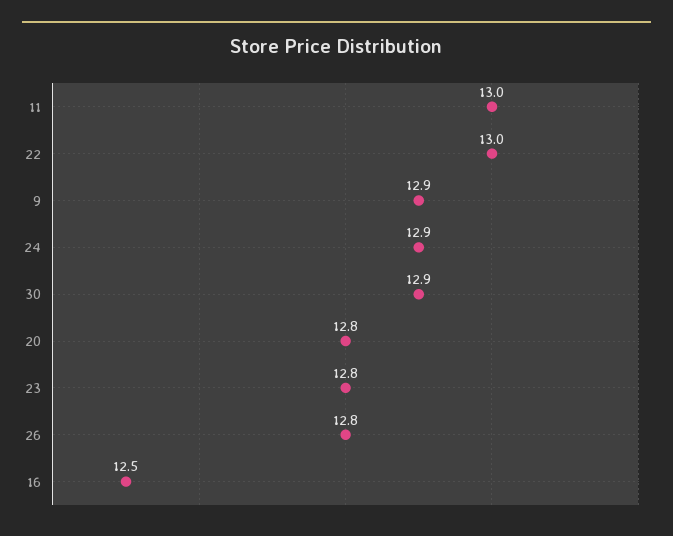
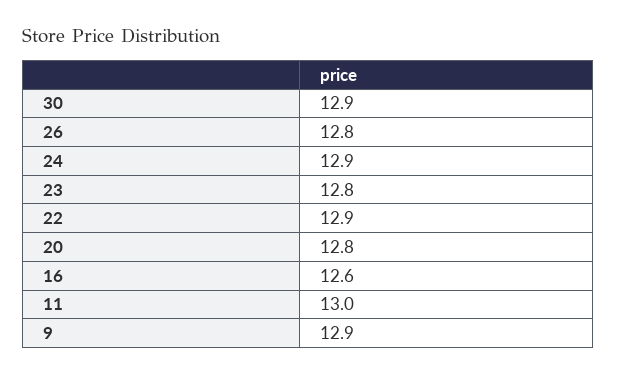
22: 13 -> 12.9
16: 12.5 -> 12.6

